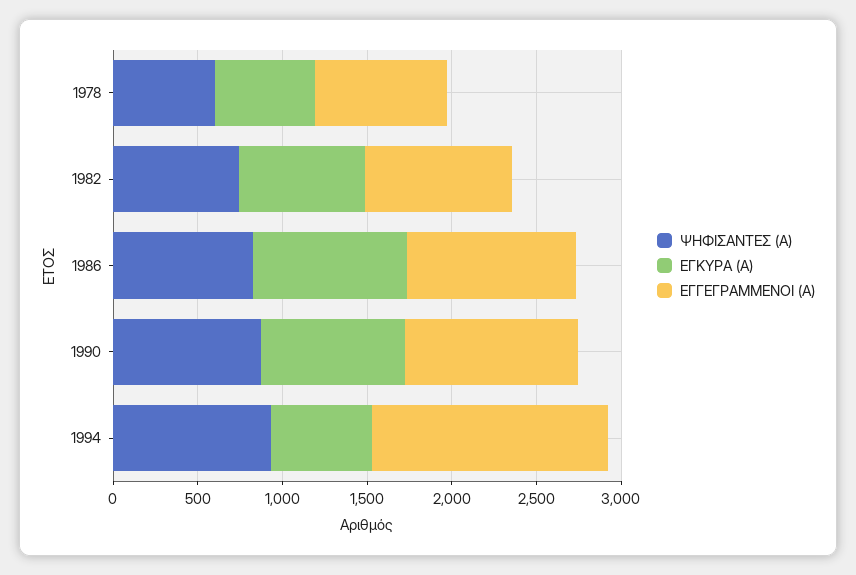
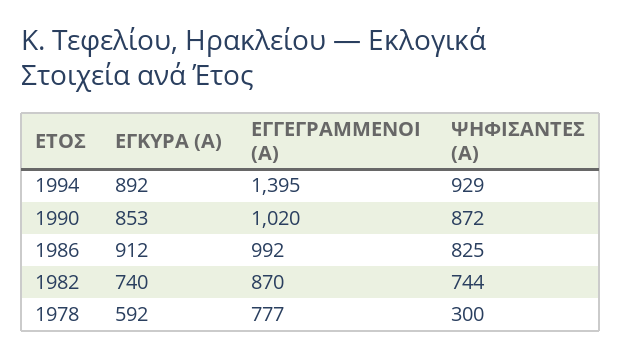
ΨΗΦΙΣΑΝΤΕΣ (Α), 1978: 600 -> 300
ΕΓΚΥΡΑ (Α), 1994: 600 -> 892

